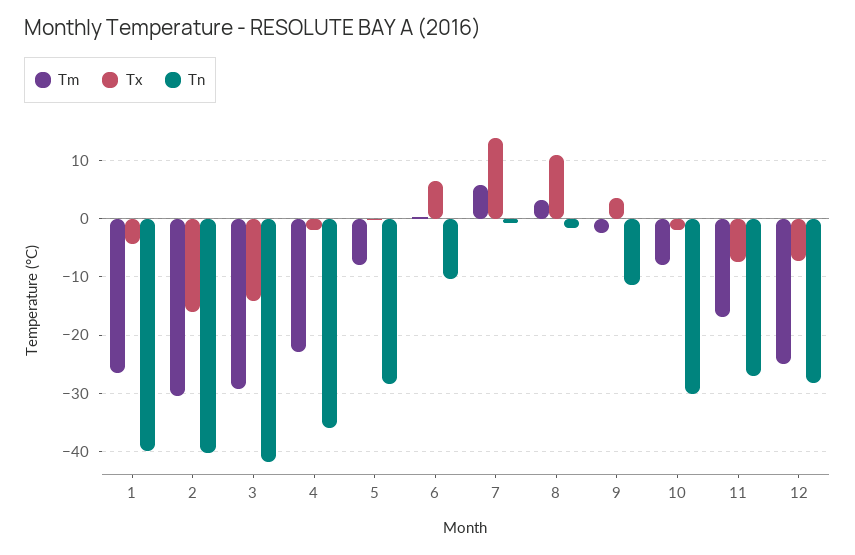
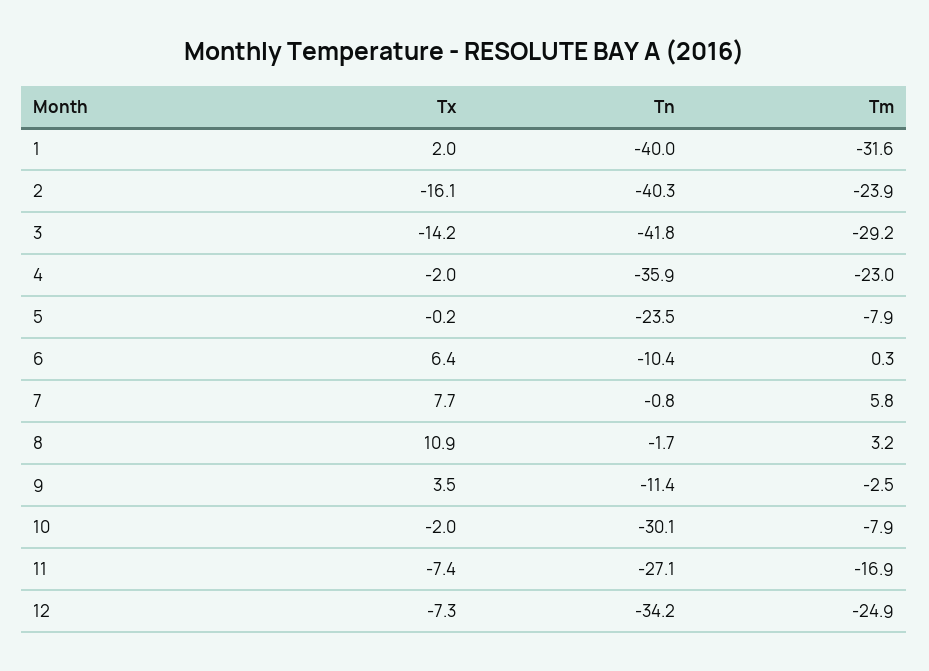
Tm, 1: -26 -> -31.6
Tx, 1: -4 -> 2
Tm, 2: -30 -> -23.9
Tn, 5: -28 -> -23.5
Tx, 7: 14 -> 7.7
Tn, 12: -28 -> -34.2

